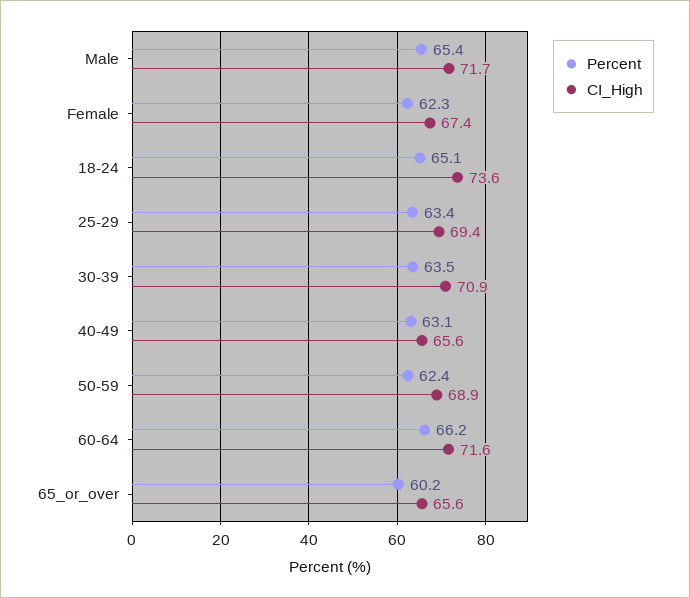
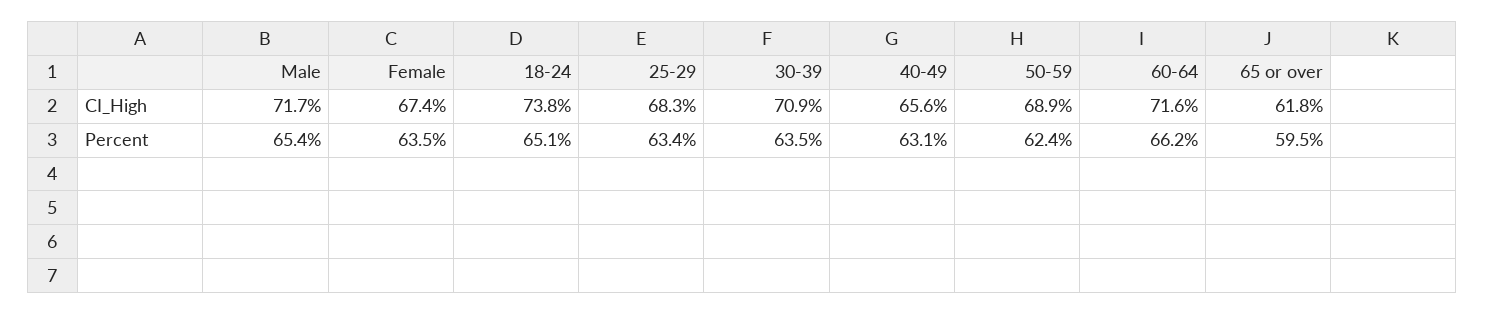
Percent, Female: 62.3 -> 63.5
CI_High, 18-24: 73.6 -> 73.8
CI_High, 25-29: 69.4 -> 68.3
Percent, 65_or_over: 60.2 -> 59.5
CI_High, 65_or_over: 65.6 -> 61.8

